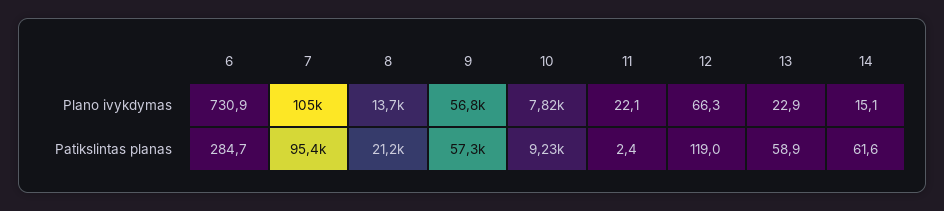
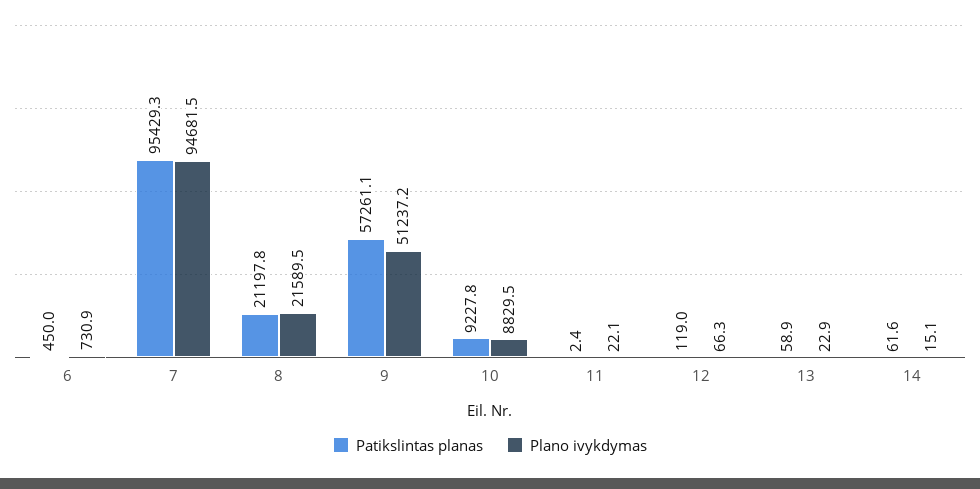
Plano ivykdymas, 7: 105000 -> 94681.5
Plano ivykdymas, 8: 13700 -> 21589.5
Plano ivykdymas, 9: 56800 -> 51237.2
Plano ivykdymas, 10: 7820 -> 8829.5
Patikslintas planas, 6: 284.7 -> 450

